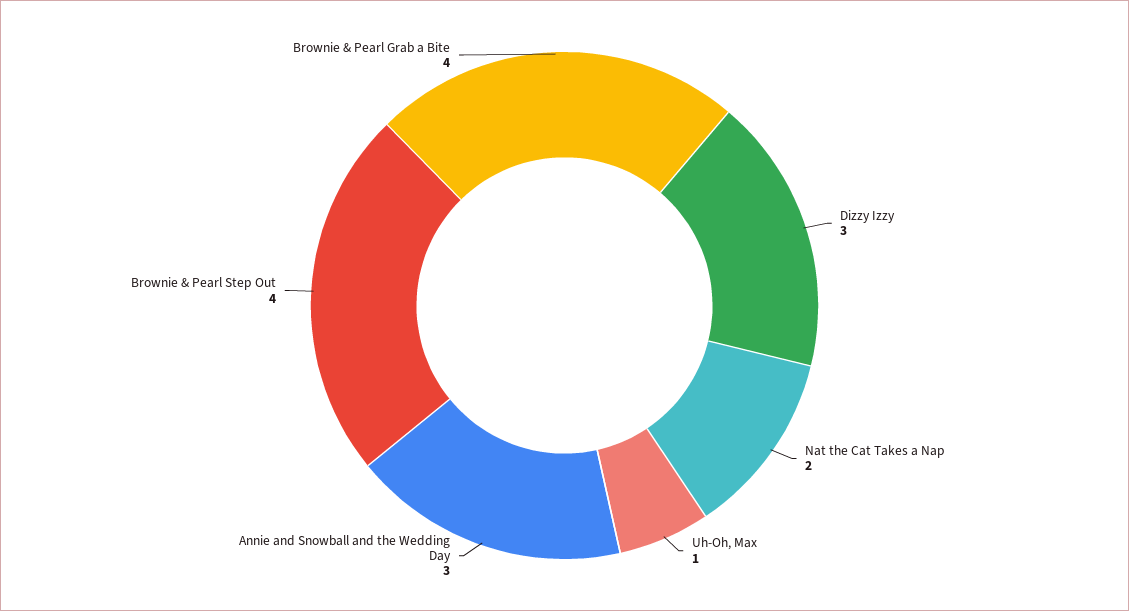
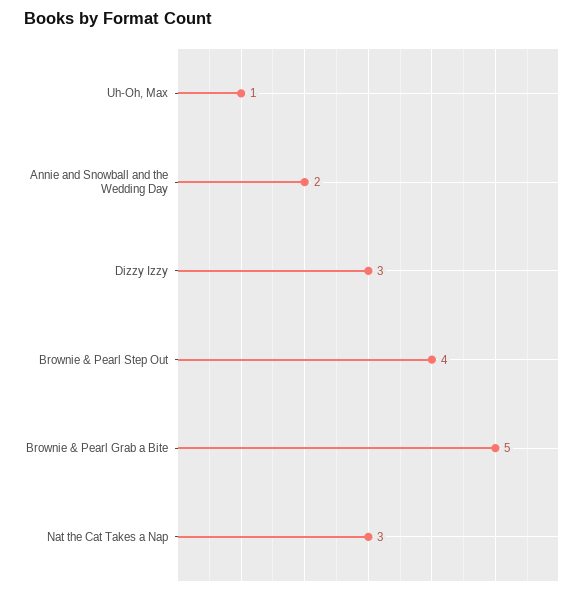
Nat the Cat Takes a Nap: 2 -> 3
Annie and Snowball and the Wedding Day: 3 -> 2
Brownie & Pearl Grab a Bite: 4 -> 5

